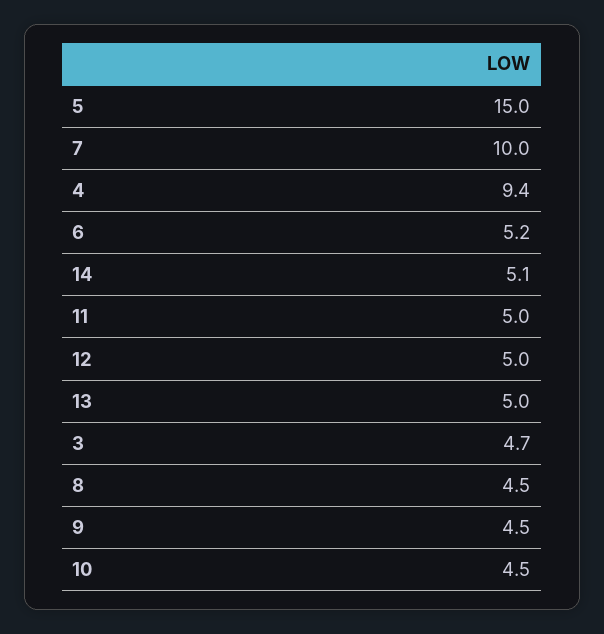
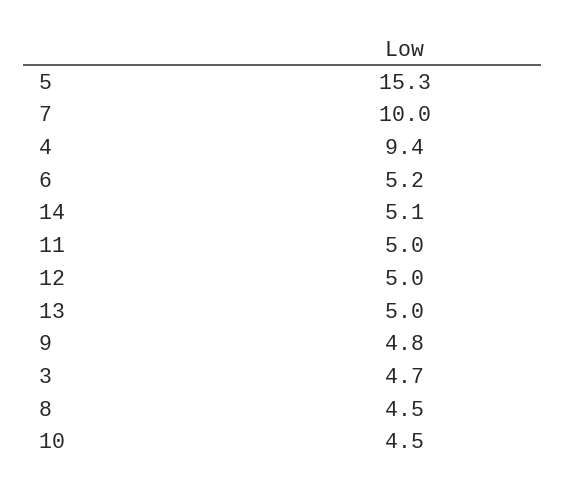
5: 15 -> 15.3
9: 4.5 -> 4.8

